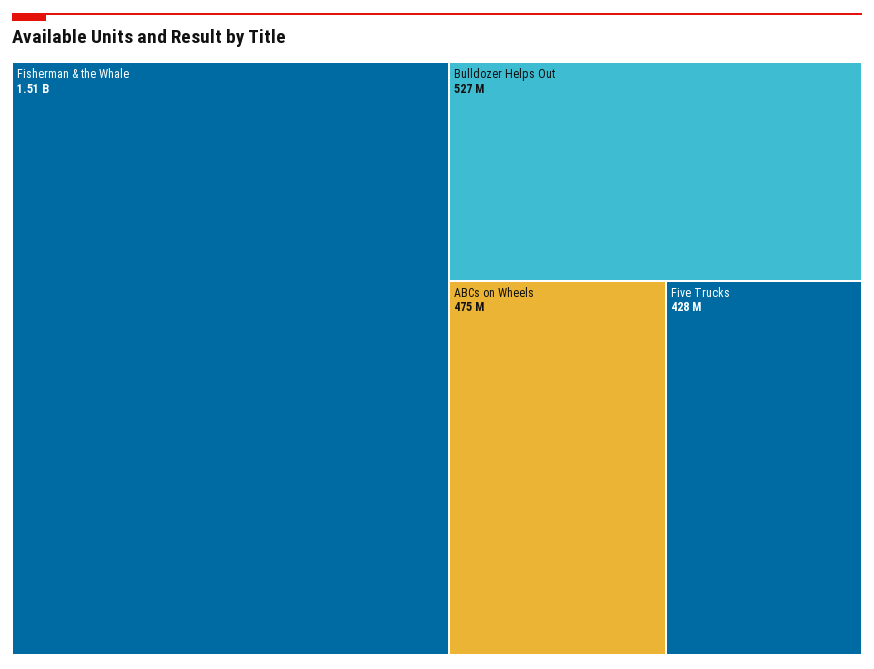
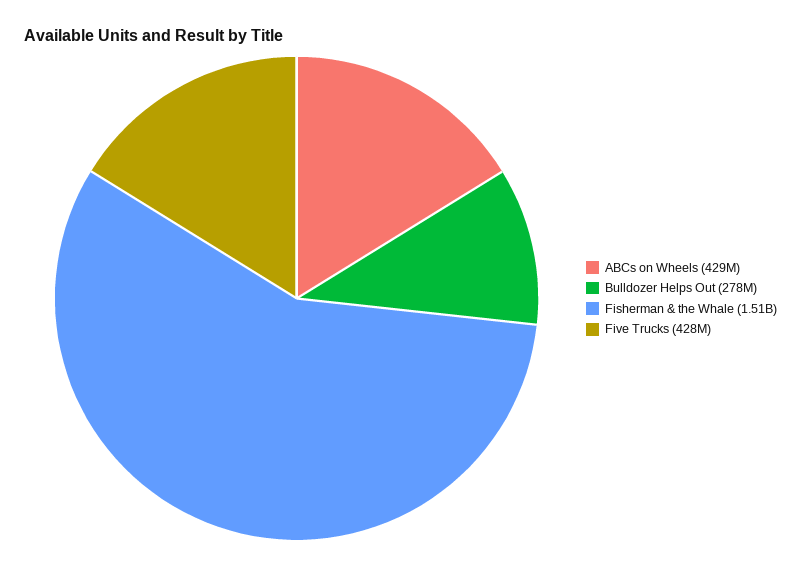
Bulldozer Helps Out: 527000000 -> 278000000
ABCs on Wheels: 475000000 -> 429000000

